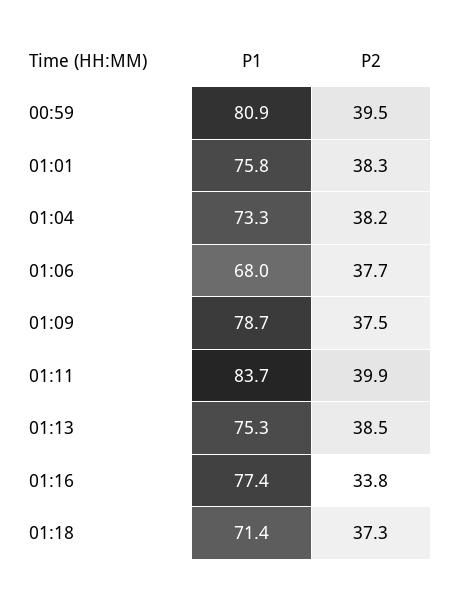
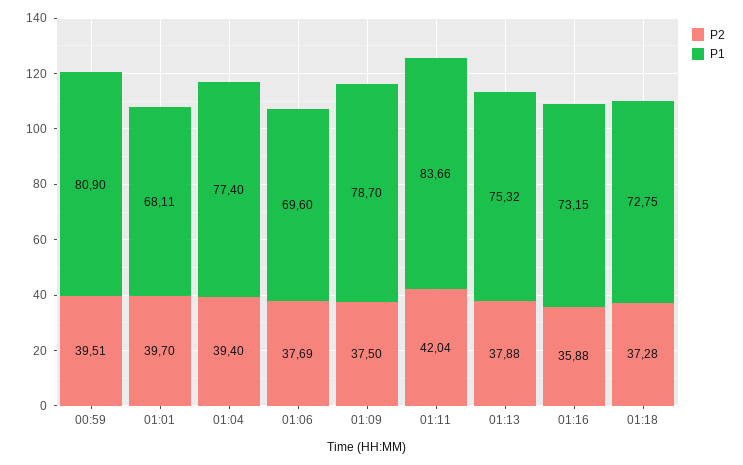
P1, 01:01: 75.8 -> 68.11
P2, 01:01: 38.3 -> 39.7
P1, 01:04: 73.3 -> 77.4
P2, 01:04: 38.2 -> 39.4
P1, 01:06: 68 -> 69.6
P2, 01:11: 39.9 -> 42.04
P2, 01:13: 38.5 -> 37.88
P1, 01:16: 77.4 -> 73.15
P2, 01:16: 33.8 -> 35.88
P1, 01:18: 71.4 -> 72.75

